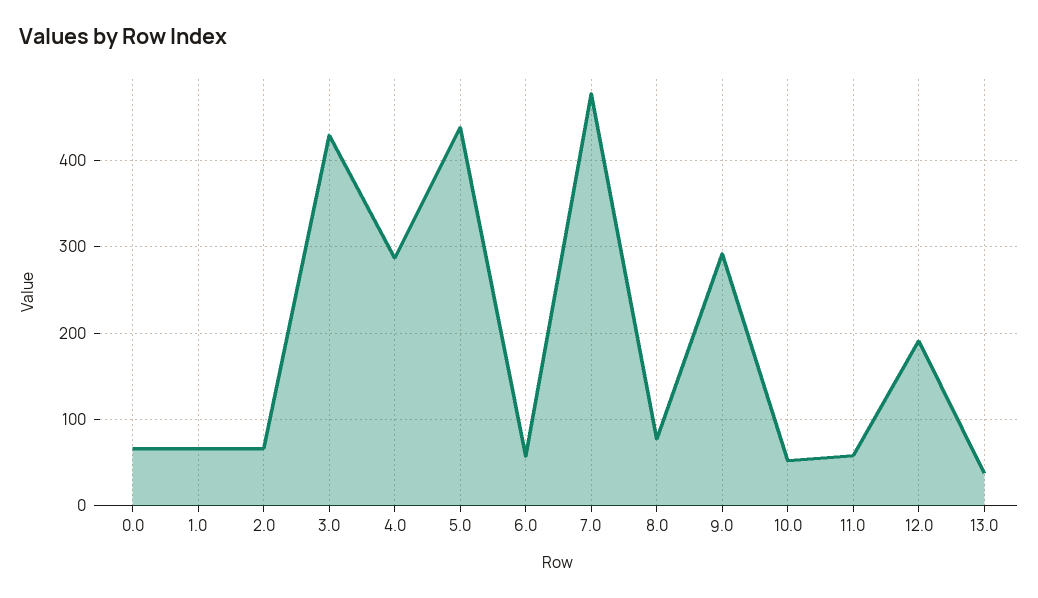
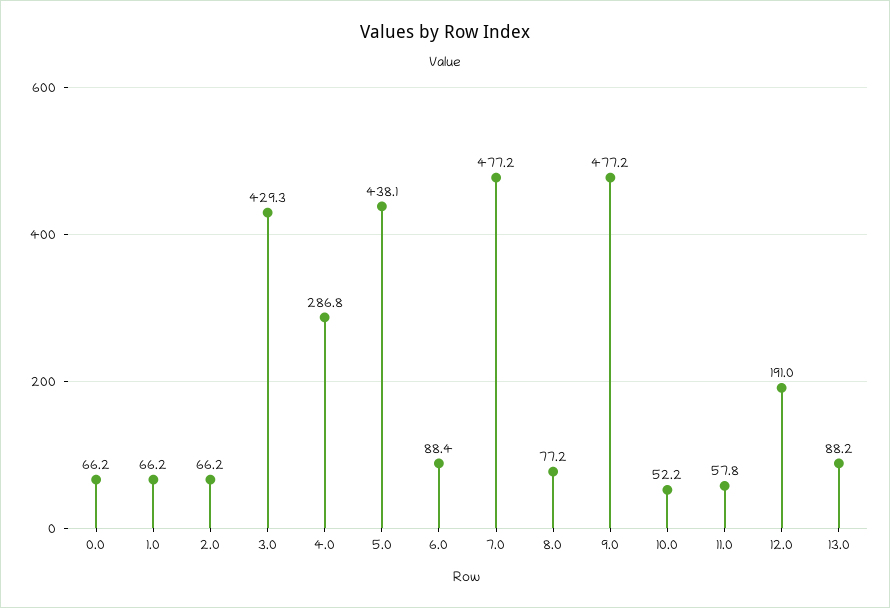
6.0: 60 -> 88.4
9.0: 290 -> 477.2
13.0: 40 -> 88.2

